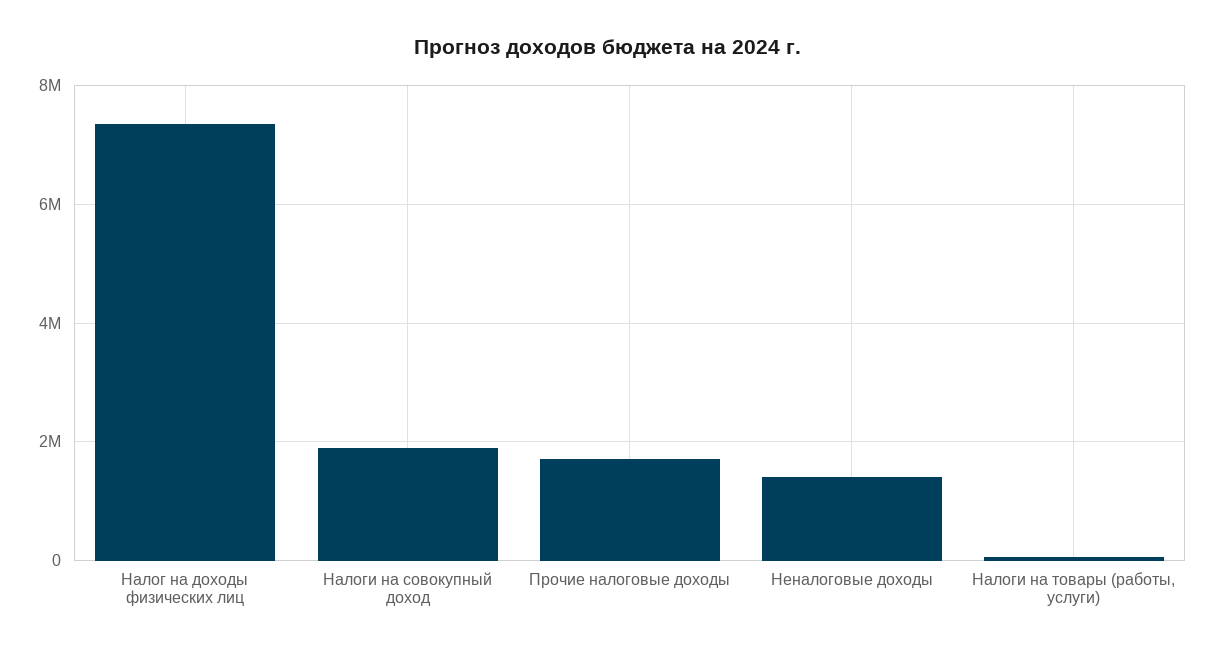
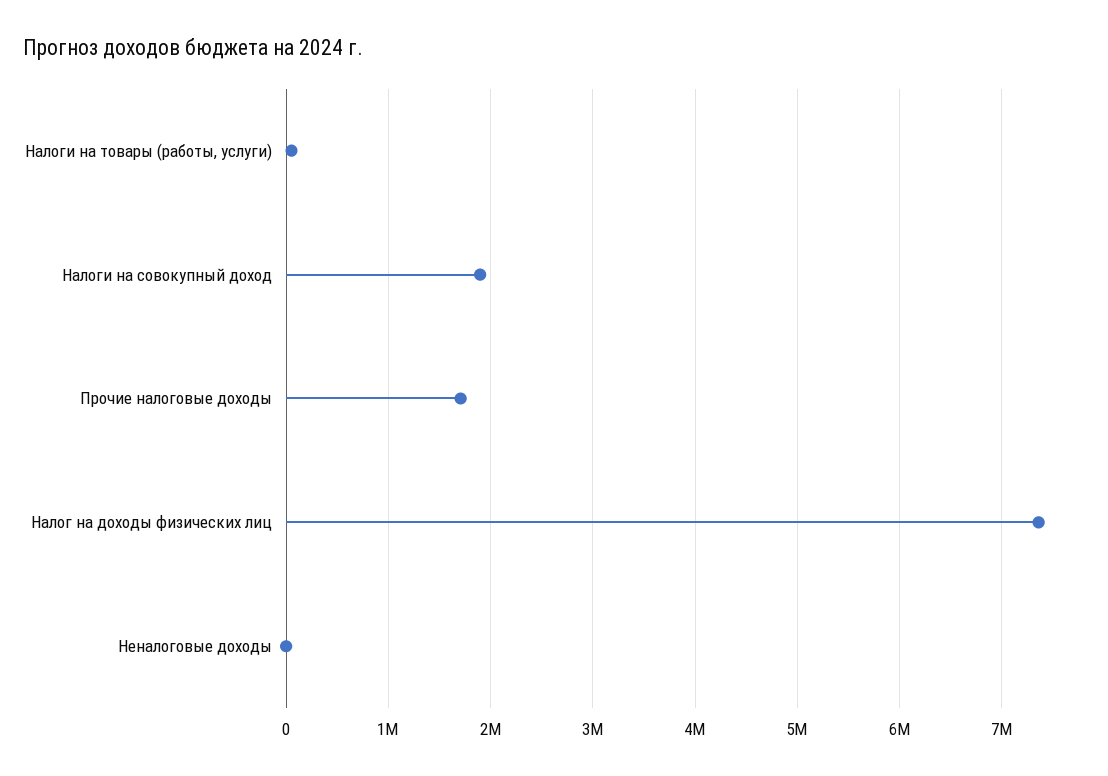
Неналоговые доходы: 1400000 -> 0

